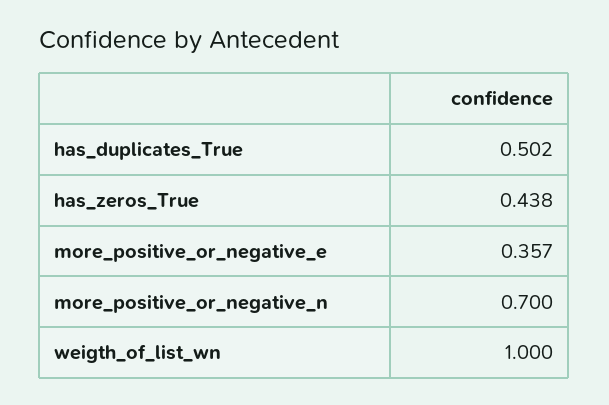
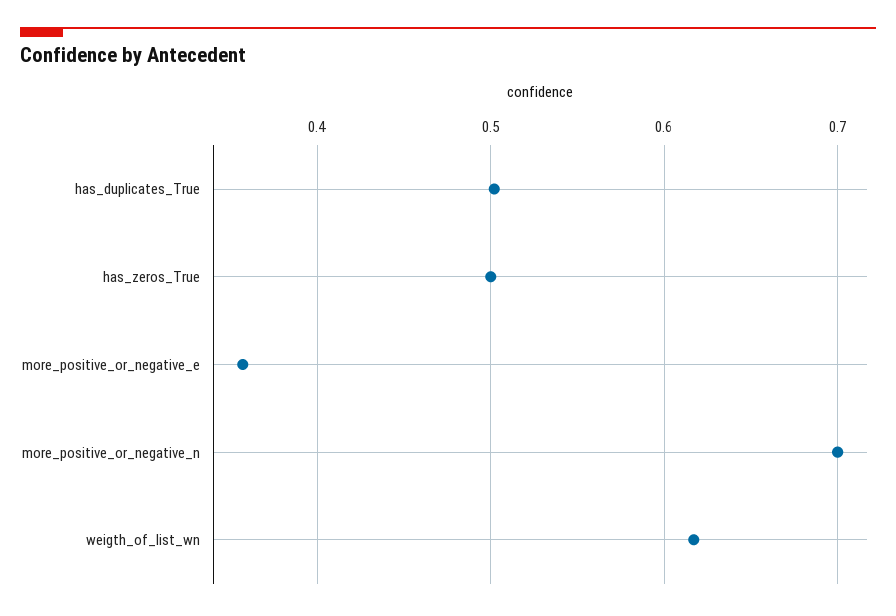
has_zeros_True: 0.438 -> 0.5
weigth_of_list_wn: 1 -> 0.62

